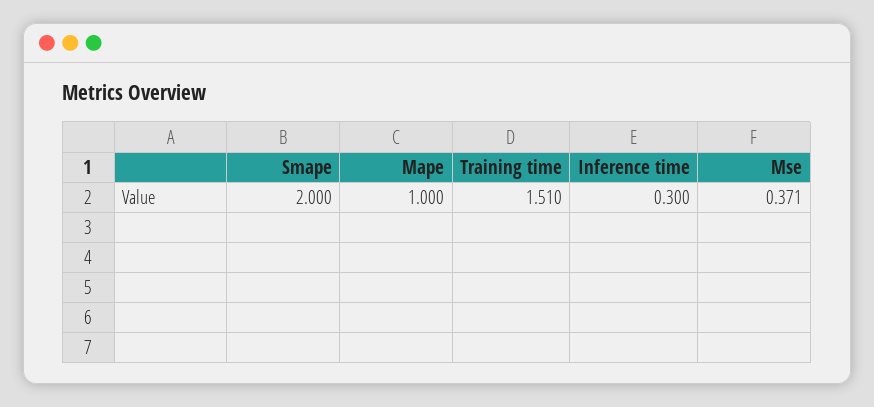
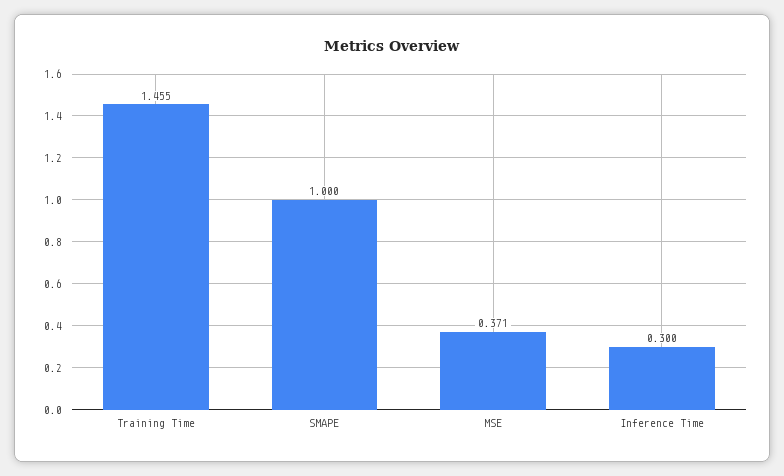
Smape: 2 -> 1
Mape: 1 -> none
Training time: 1.51 -> 1.455

